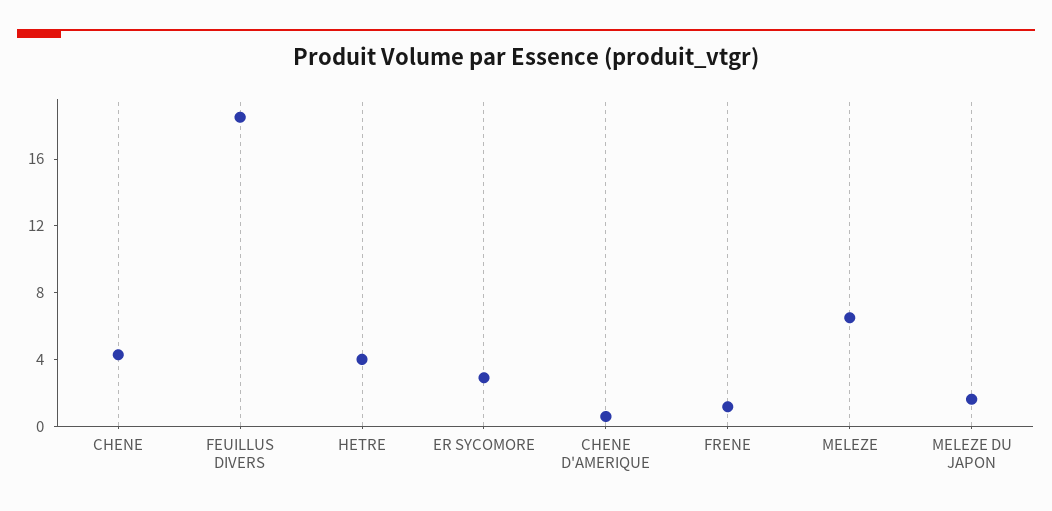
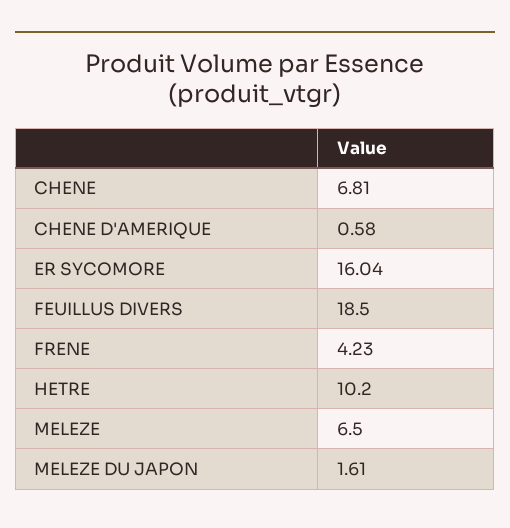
CHENE: 4 -> 6.81
HETRE: 4 -> 10.2
ER SYCOMORE: 3 -> 16.04
FRENE: 1 -> 4.23

